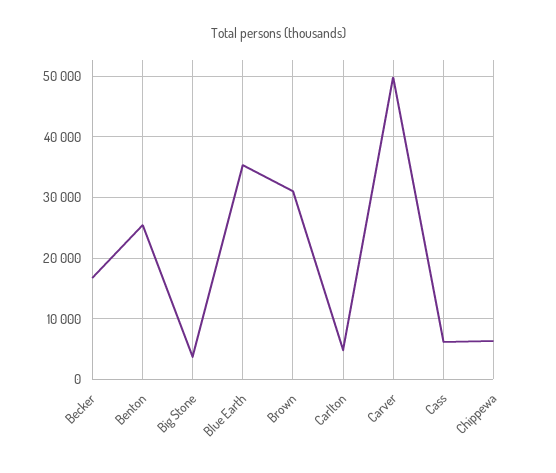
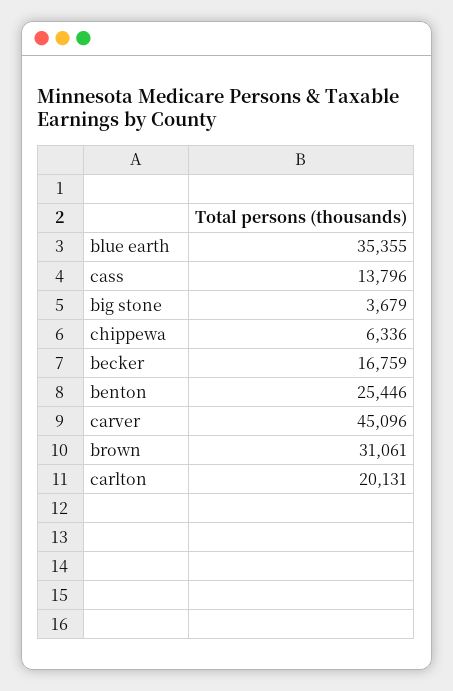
Carlton: 5000 -> 20131
Carver: 50000 -> 45096
Cass: 6000 -> 13796

